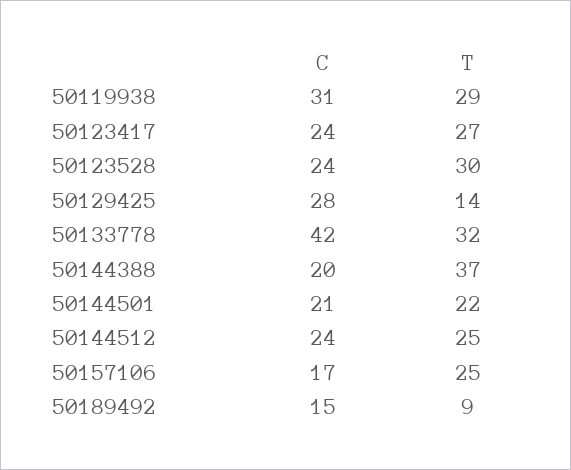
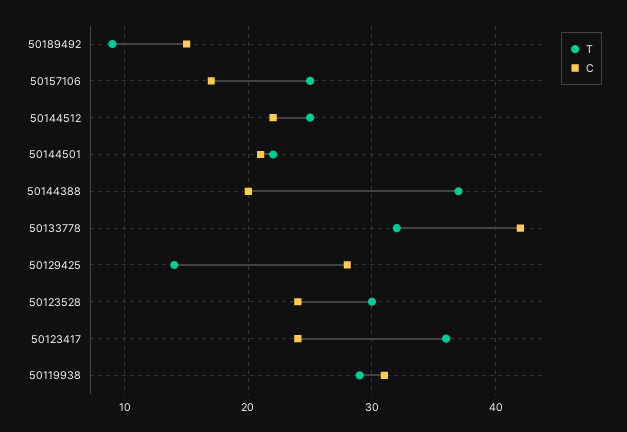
T, 50123417: 27 -> 36
C, 50144512: 24 -> 22

